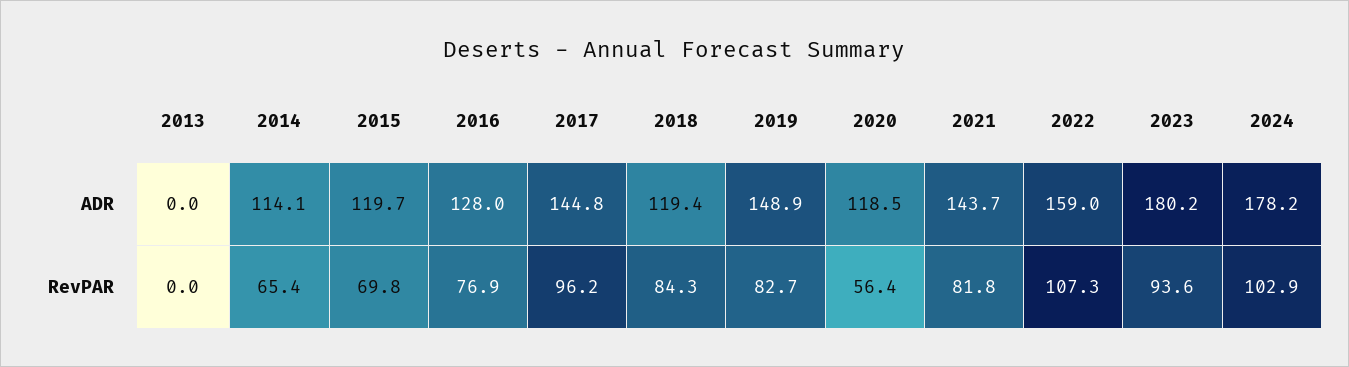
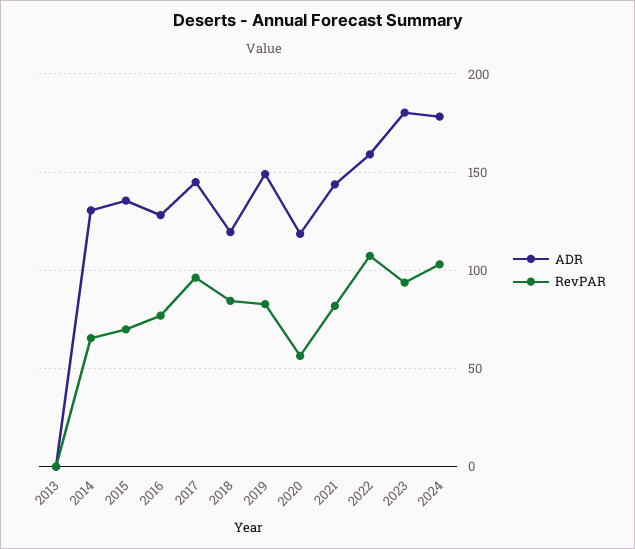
ADR, 2014: 114.1 -> 130
ADR, 2015: 119.7 -> 135

